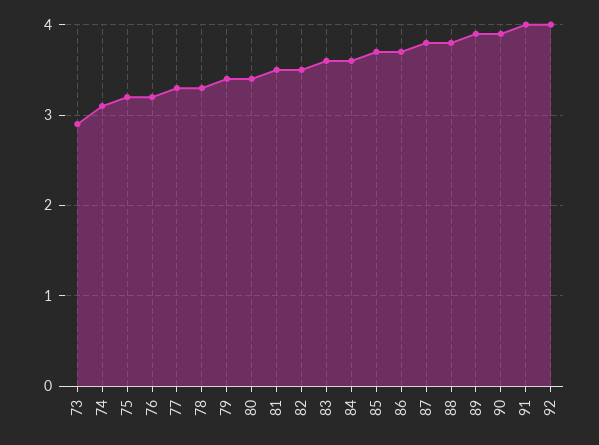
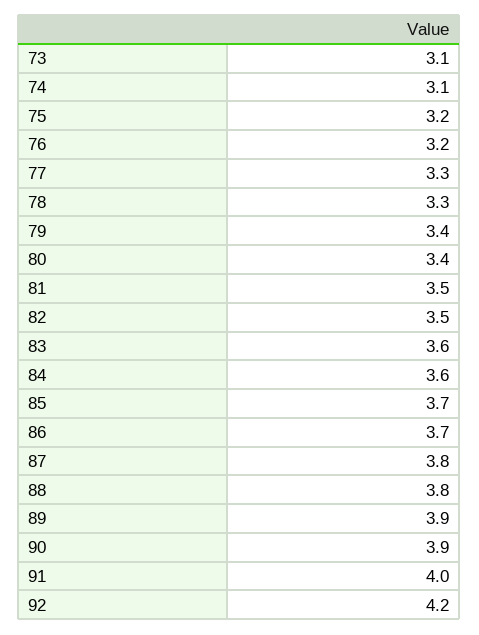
73: 2.9 -> 3.1
92: 4 -> 4.2

